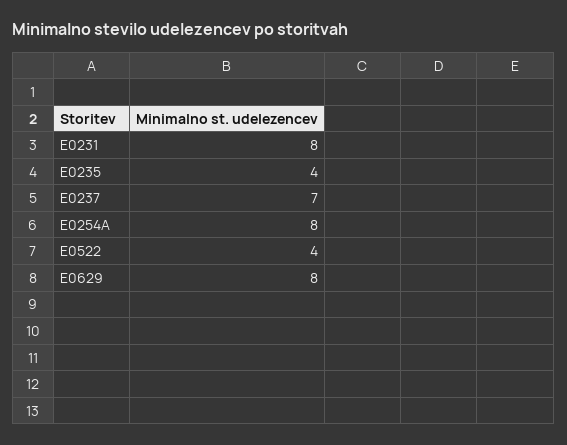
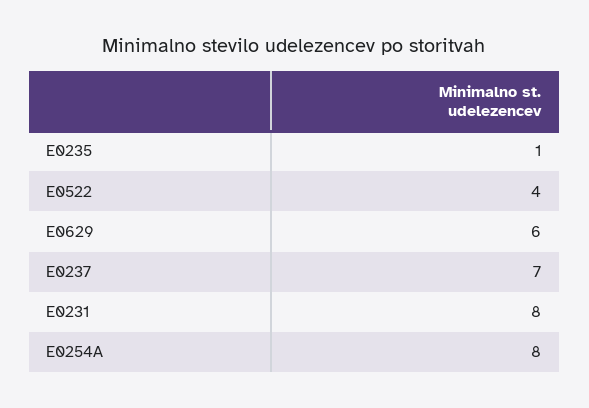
E0235: 4 -> 1
E0629: 8 -> 6

